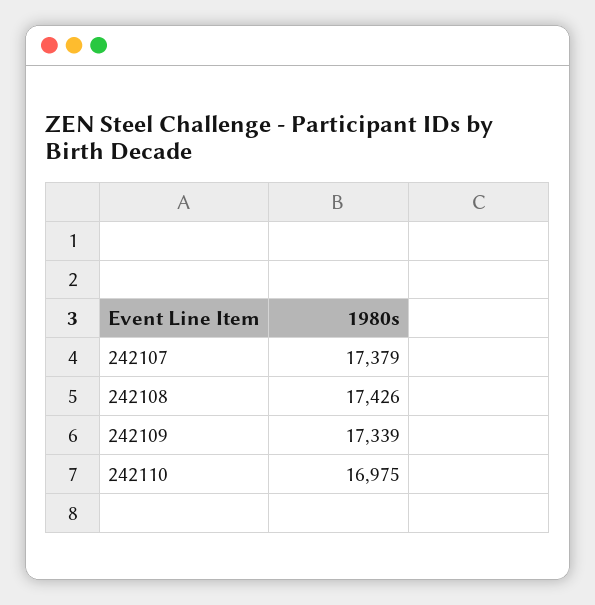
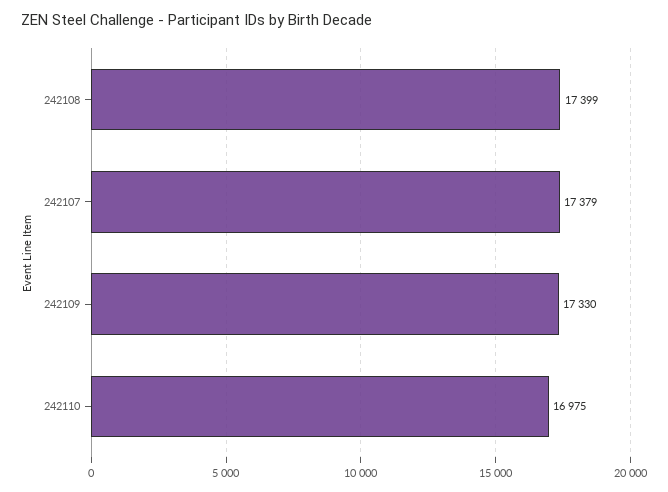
242108: 17426 -> 17399
242109: 17339 -> 17330

